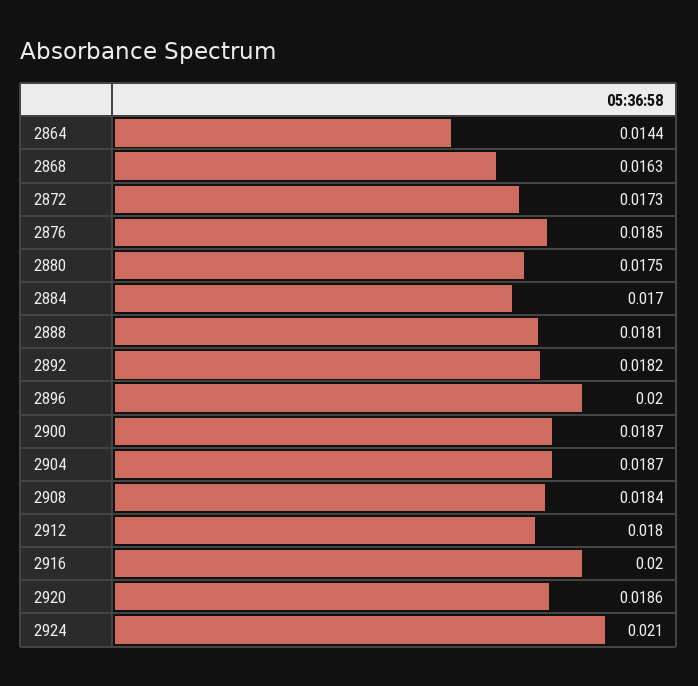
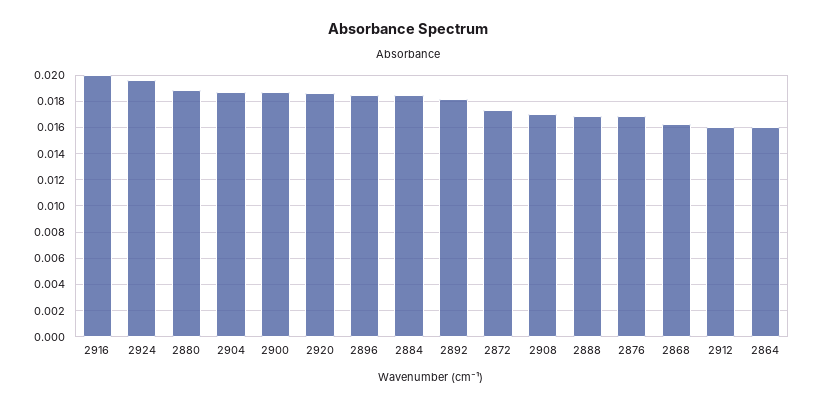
2864: 0.0144 -> 0.016
2876: 0.0185 -> 0.017
2880: 0.0175 -> 0.019
2884: 0.017 -> 0.0185
2888: 0.0181 -> 0.017
2896: 0.02 -> 0.0185
2908: 0.0184 -> 0.017
2912: 0.018 -> 0.016
2924: 0.021 -> 0.0195

